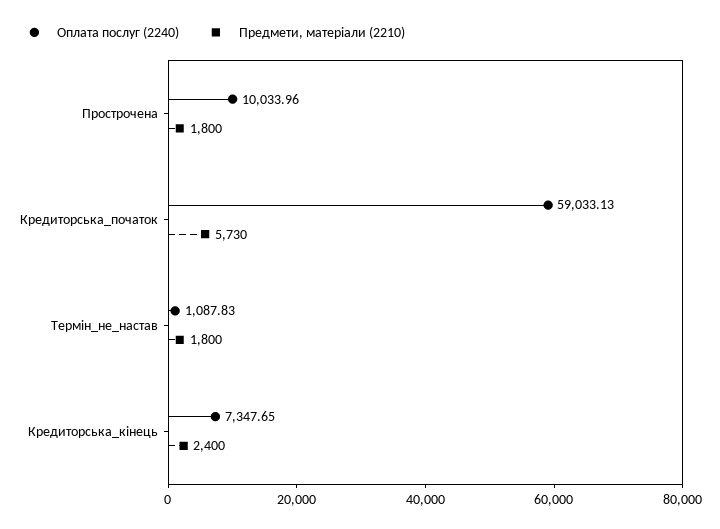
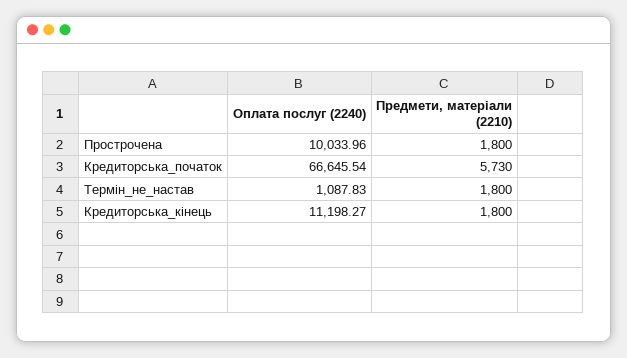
Оплата послуг (2240), Кредиторська_початок: 59033.13 -> 66645.54
Оплата послуг (2240), Кредиторська_кінець: 7347.65 -> 11198.27
Предмети, матеріали (2210), Кредиторська_кінець: 2400 -> 1800

